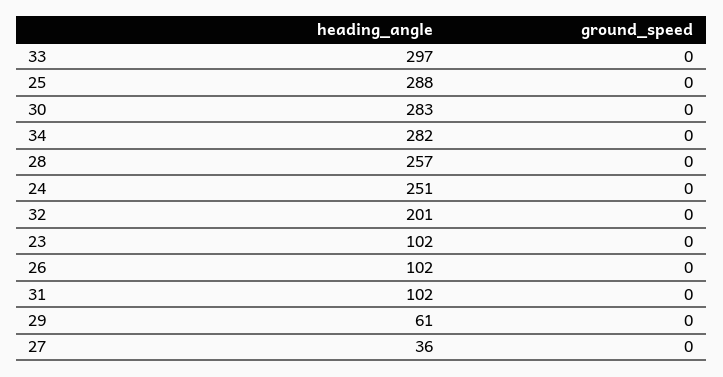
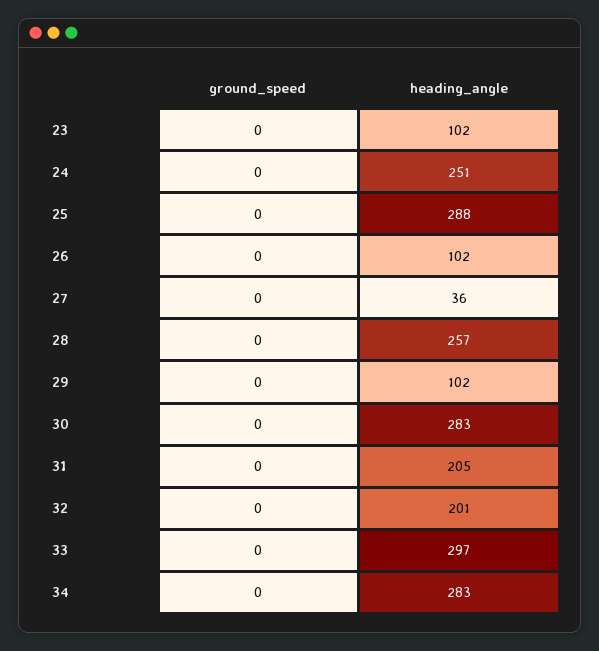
heading_angle, 34: 282 -> 283
heading_angle, 31: 102 -> 205
heading_angle, 29: 61 -> 102

